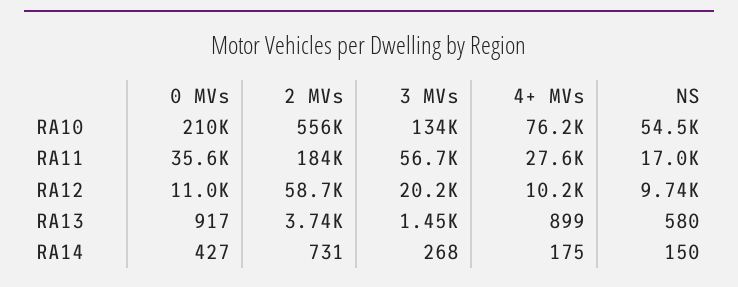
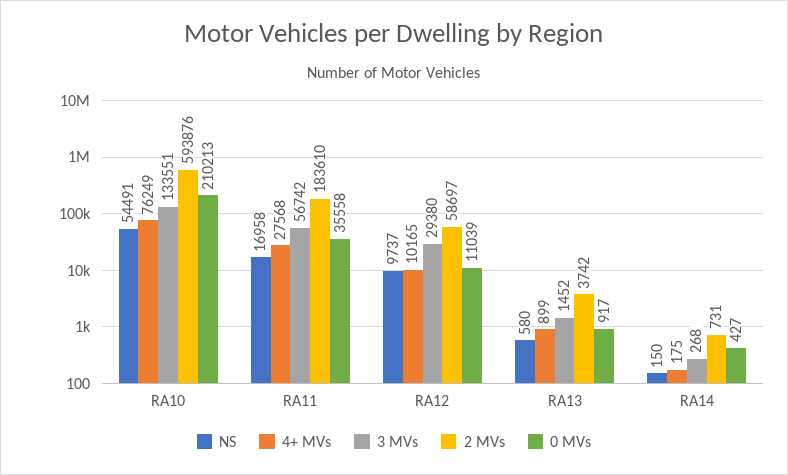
2 MVs, RA10: 556000 -> 593876
3 MVs, RA12: 20200 -> 29380

